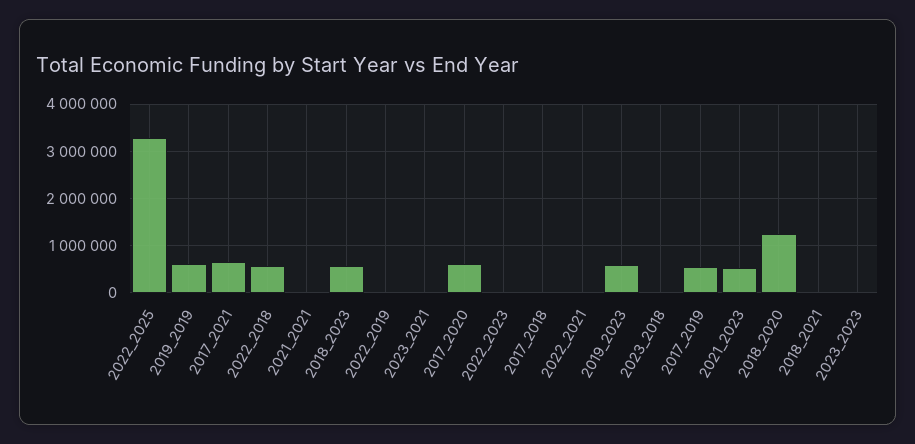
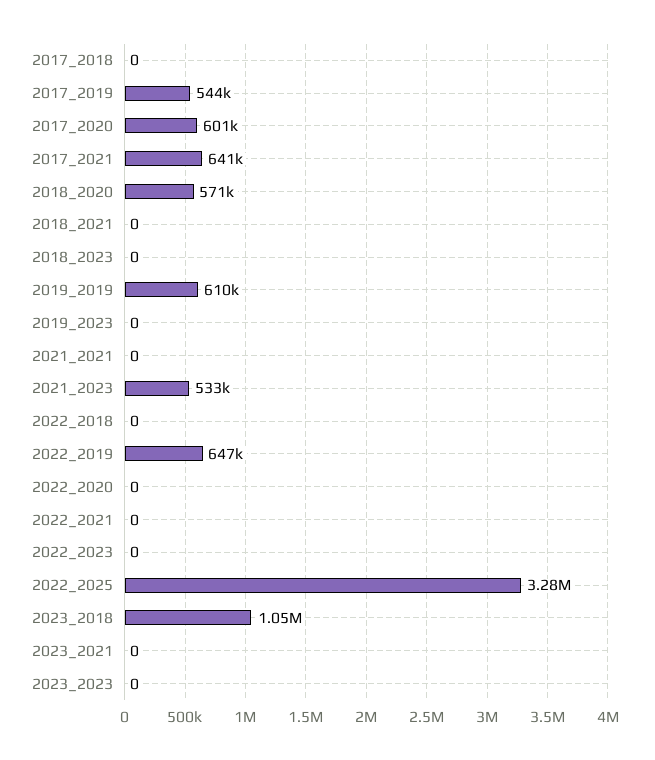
2022_2018: 600000 -> 0
2018_2023: 600000 -> 0
2022_2019: 0 -> 647000
2019_2023: 600000 -> 0
2023_2018: 0 -> 1050000
2018_2020: 1200000 -> 571000
2022_2020: none -> 0

